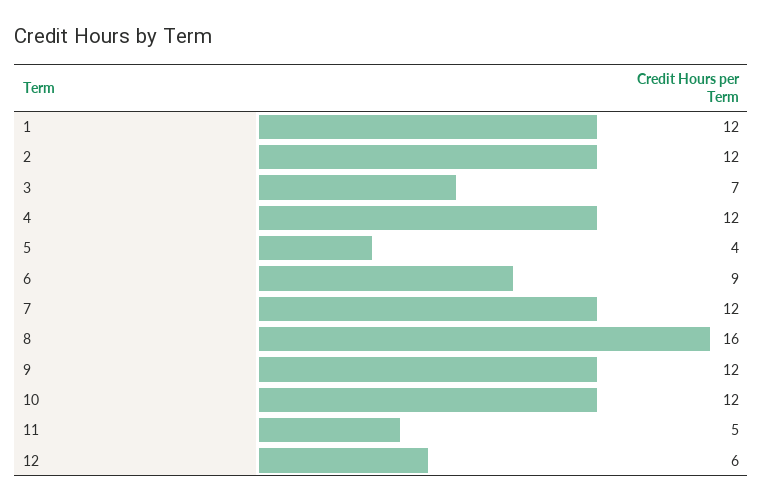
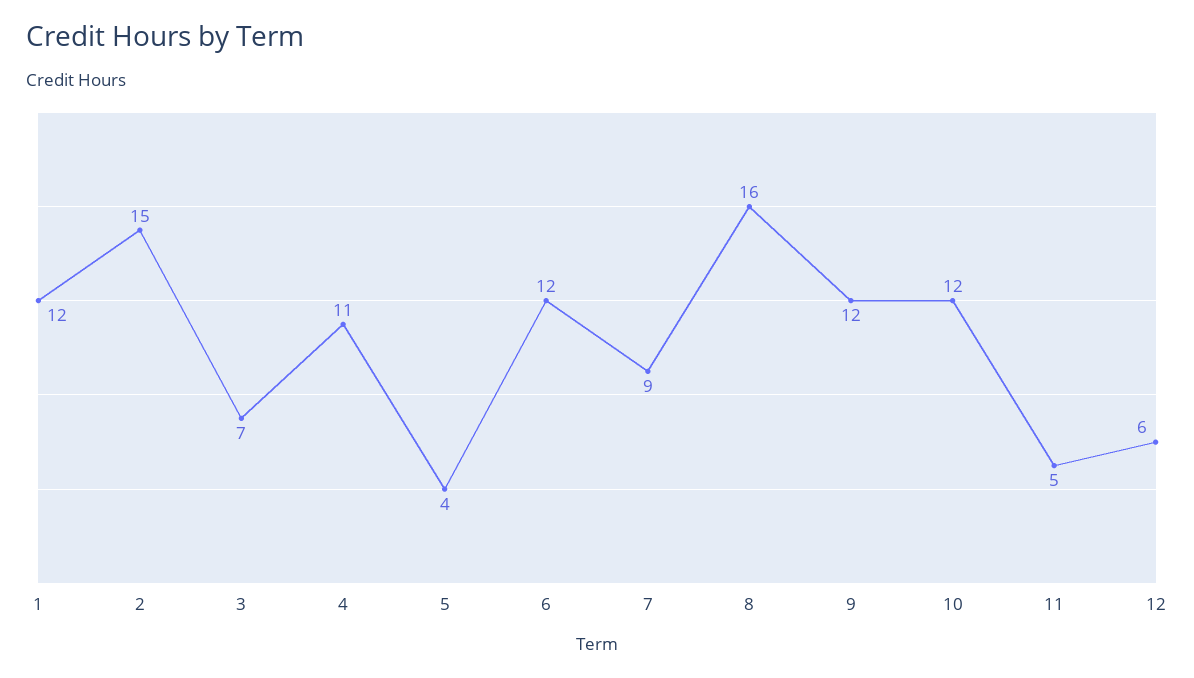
2: 12 -> 15
4: 12 -> 11
6: 9 -> 12
7: 12 -> 9

